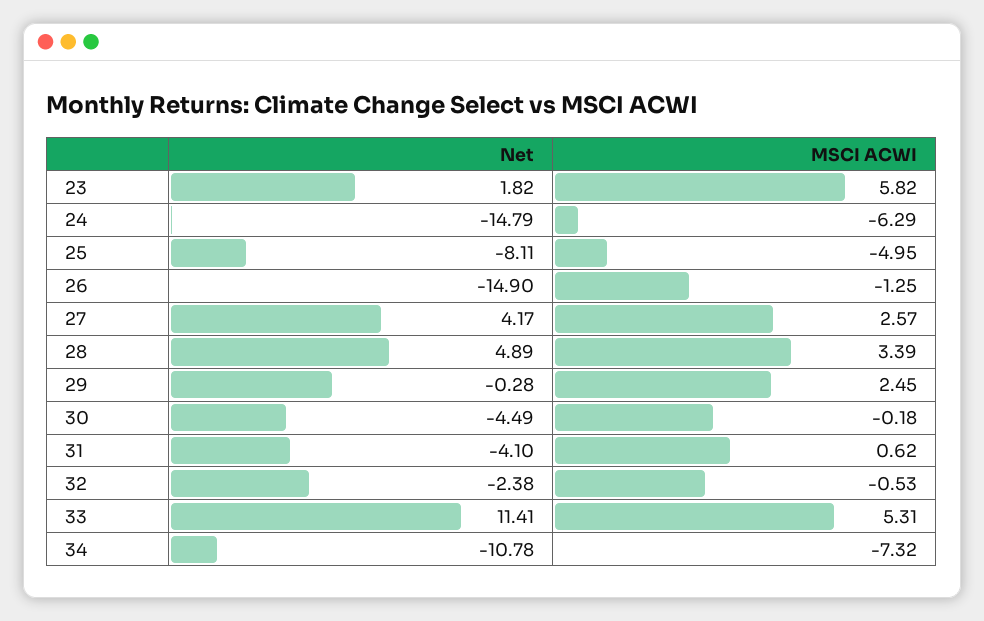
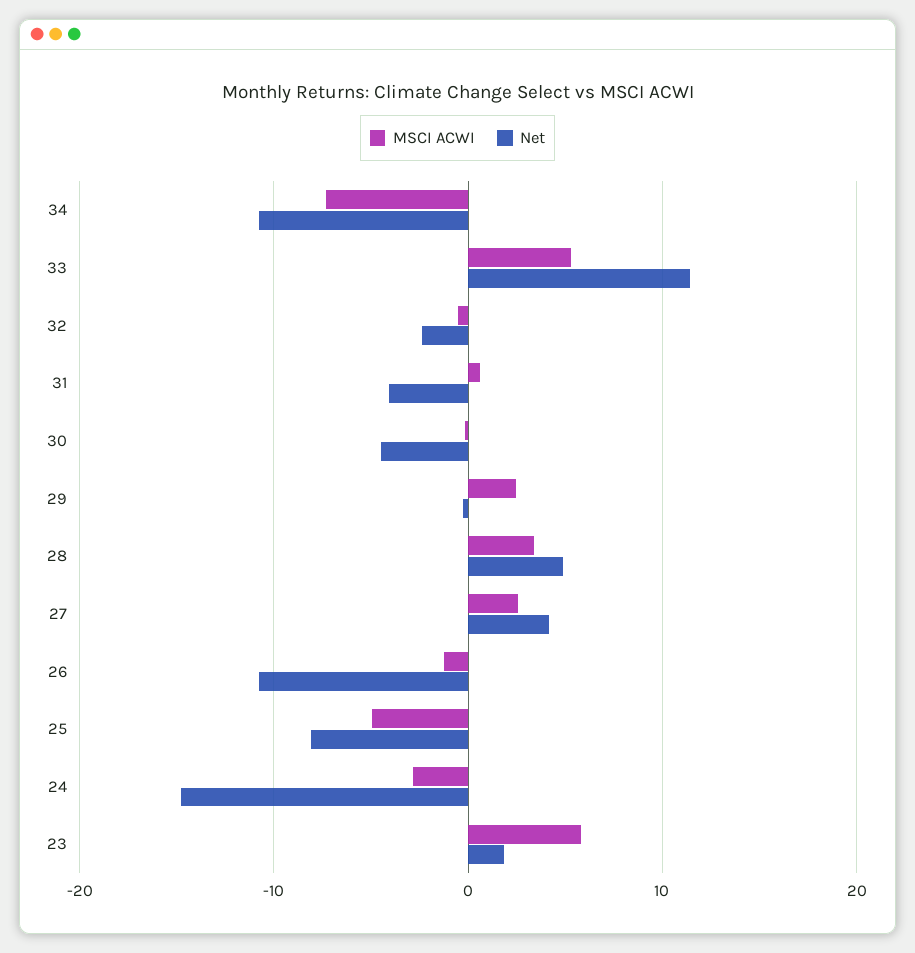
MSCI ACWI, 24: -6.29 -> -3
Net, 26: -14.9 -> -11

